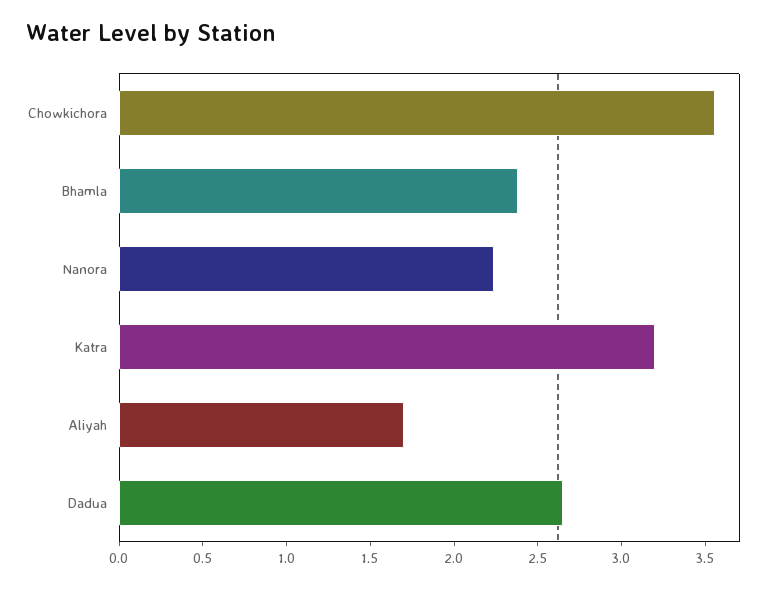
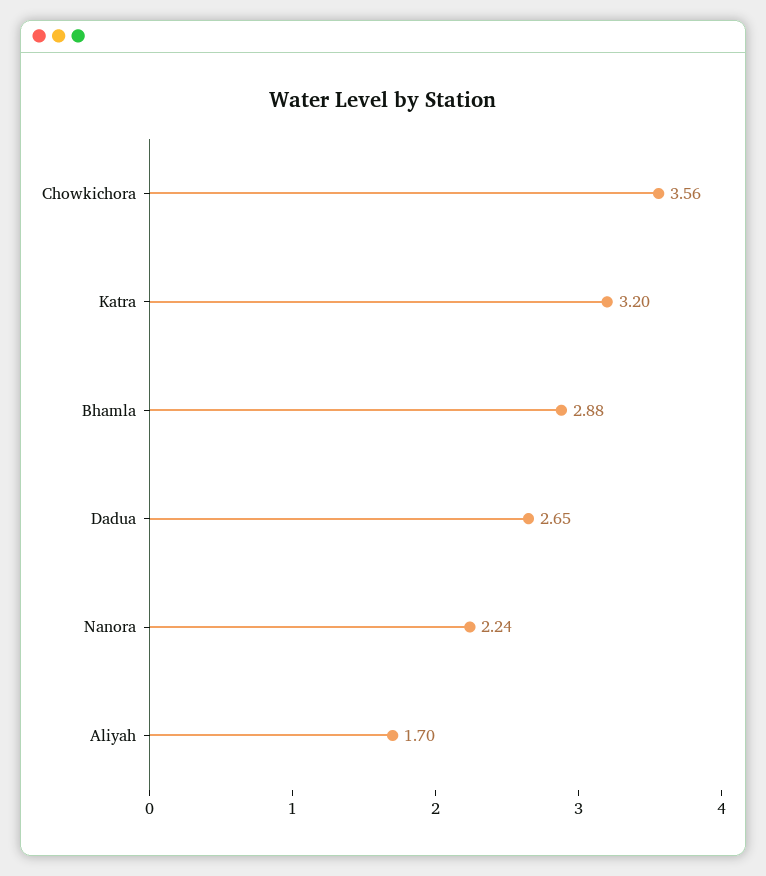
Bhamla: 2.4 -> 2.88

